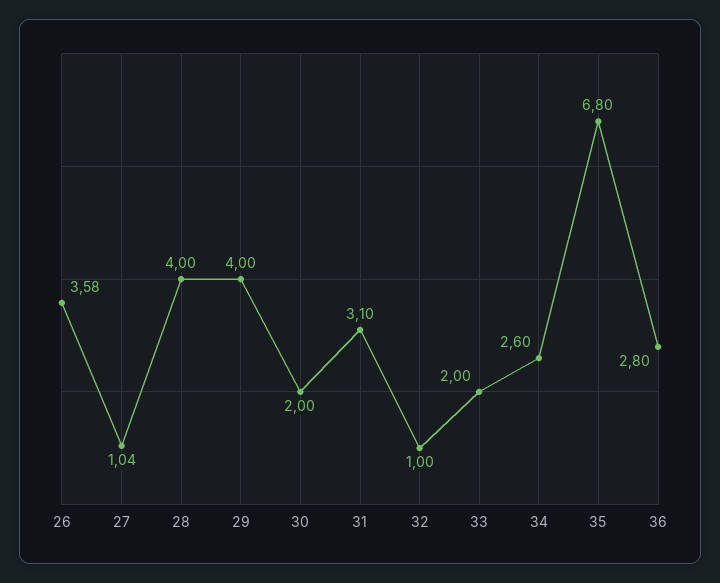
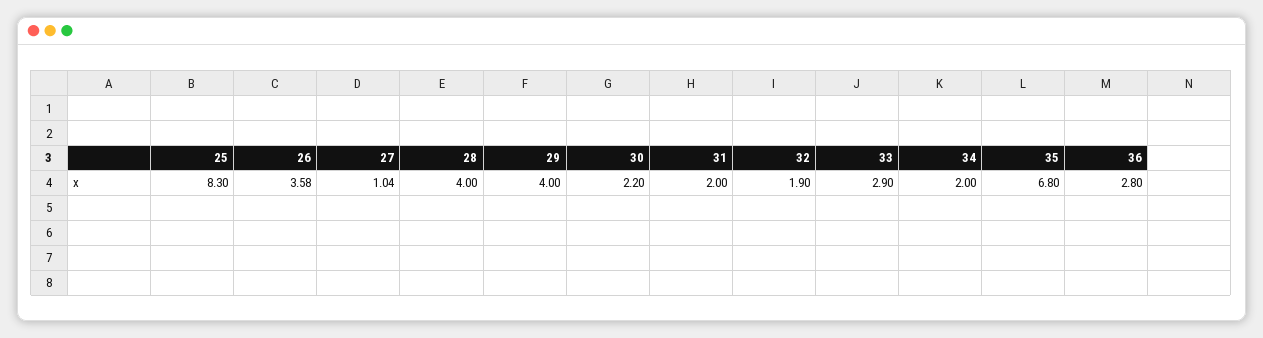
30: 2 -> 2.2
31: 3.1 -> 2
32: 1 -> 1.9
33: 2 -> 2.9
34: 2.6 -> 2
25: none -> 8.3

